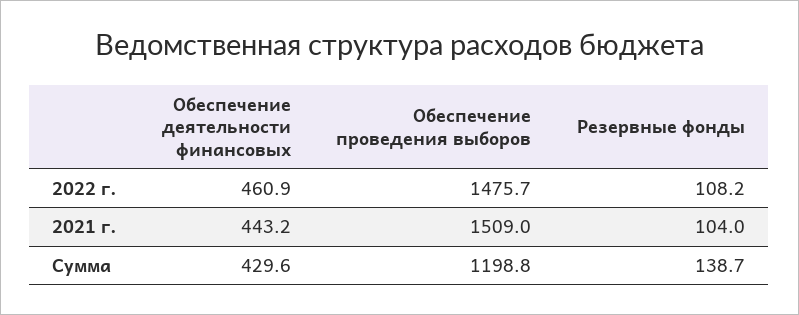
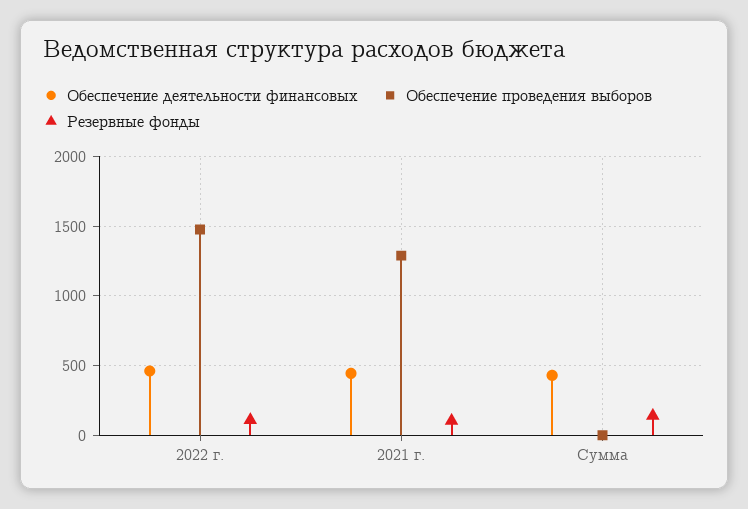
Обеспечение проведения выборов, 2021 г.: 1509 -> 1300
Обеспечение проведения выборов, Сумма: 1198.8 -> 0

